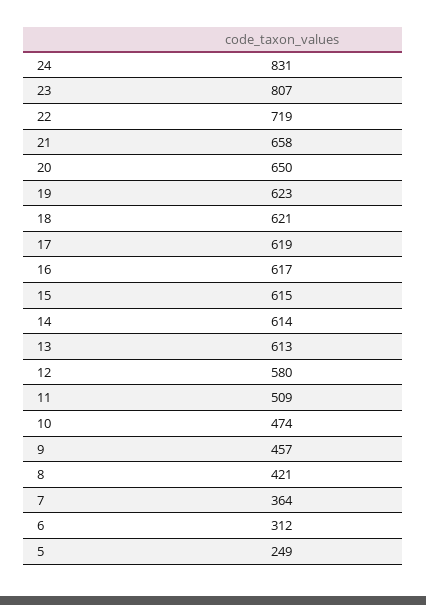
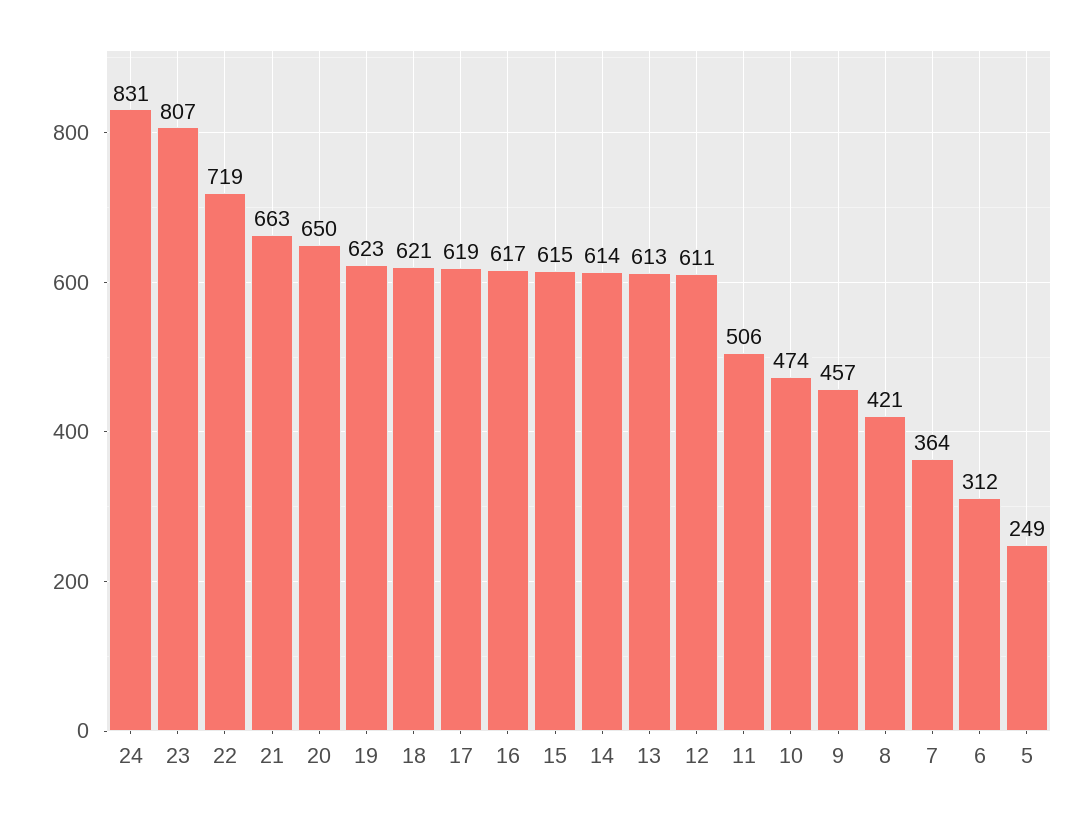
21: 658 -> 663
12: 580 -> 611
11: 509 -> 506

